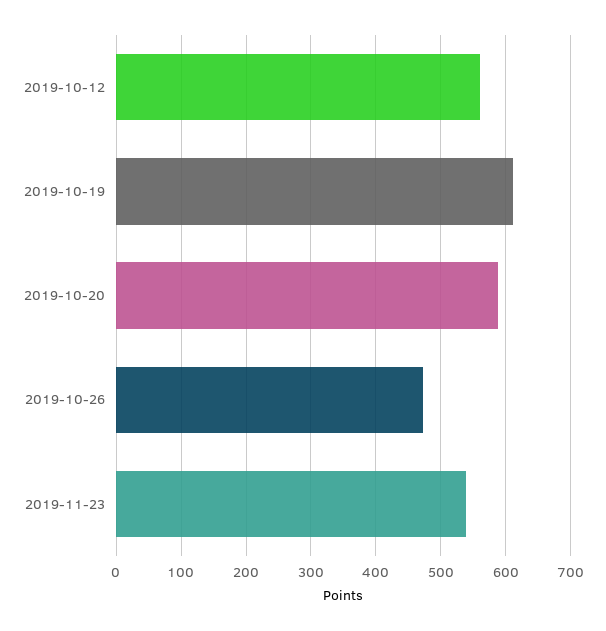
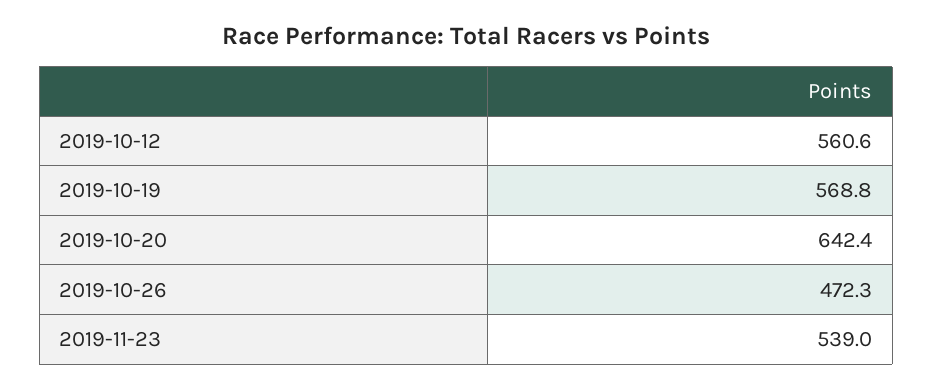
2019-10-19: 610 -> 568.8
2019-10-20: 590 -> 642.4

